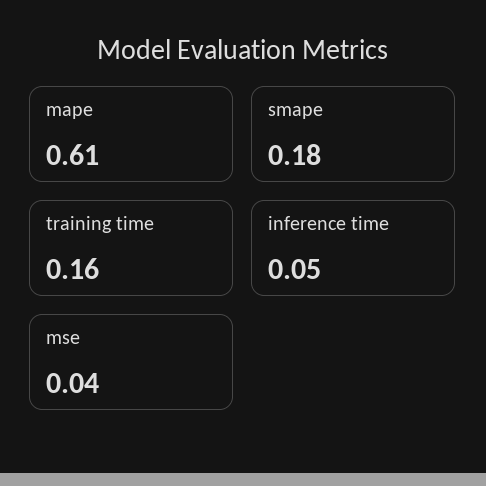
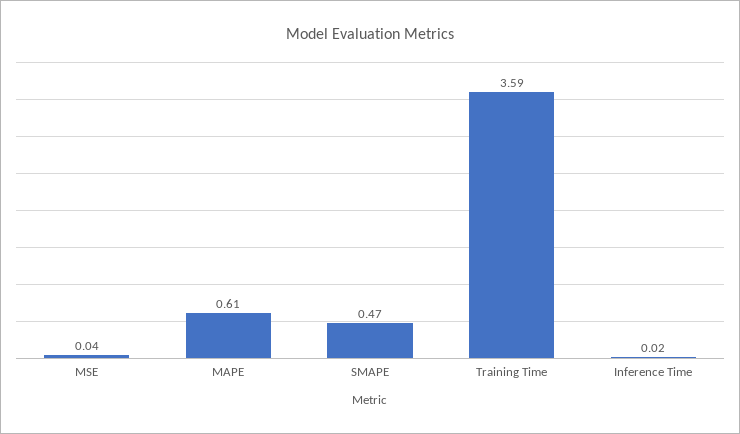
smape: 0.18 -> 0.47
training time: 0.16 -> 3.59
inference time: 0.05 -> 0.02

